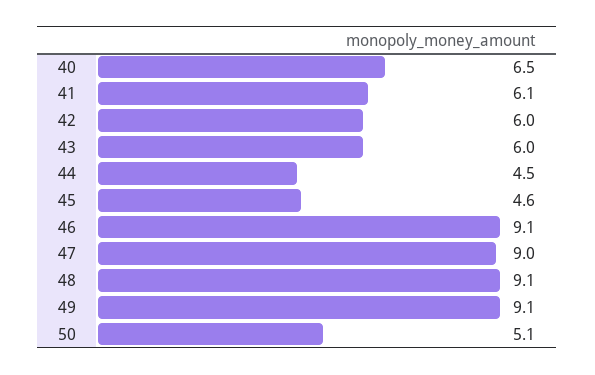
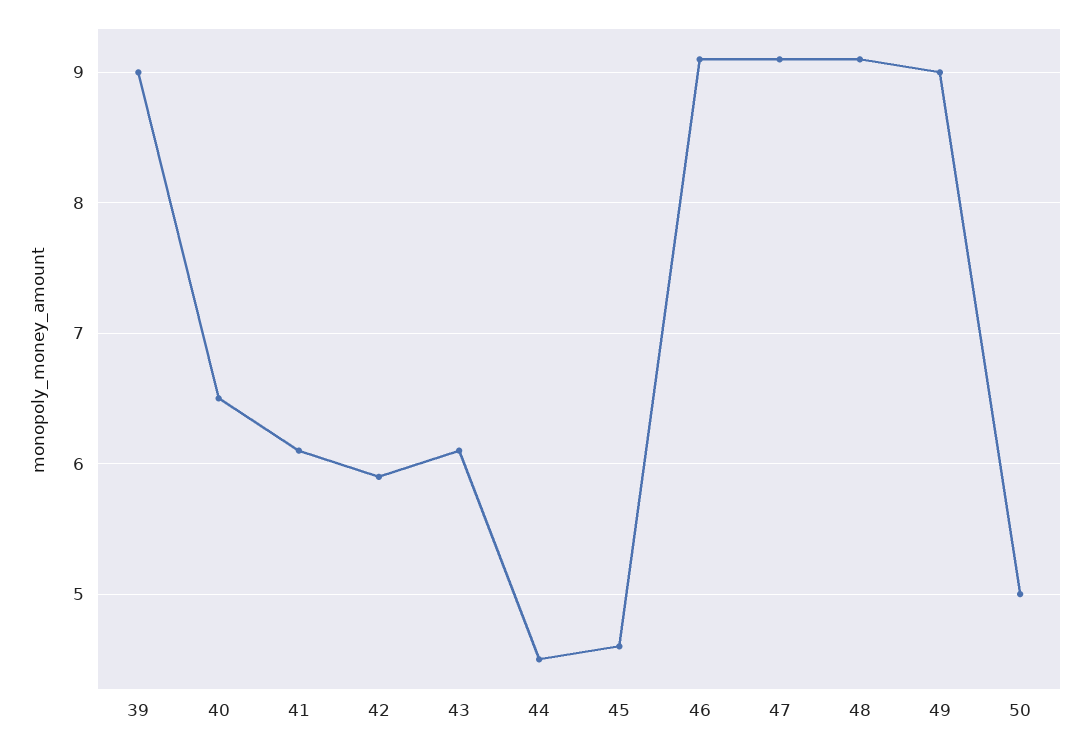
42: 6 -> 5.9
43: 6 -> 6.1
47: 9 -> 9.1
49: 9.1 -> 9
50: 5.1 -> 5
39: none -> 9

